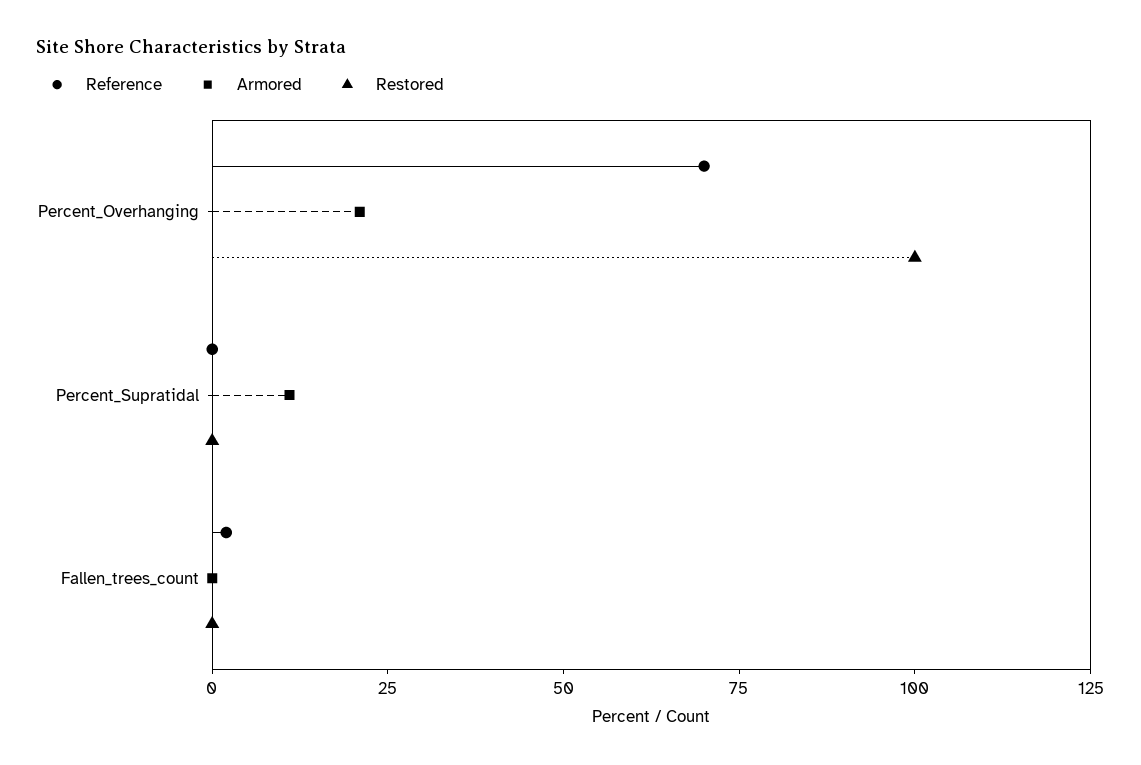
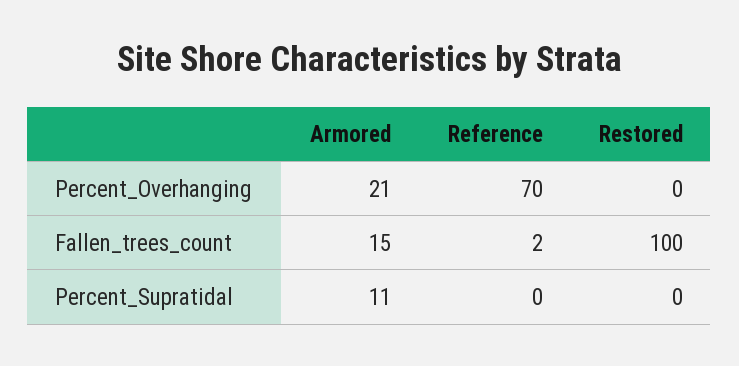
Restored, Percent_Overhanging: 100 -> 0
Armored, Fallen_trees_count: 0 -> 15
Restored, Fallen_trees_count: 0 -> 100

